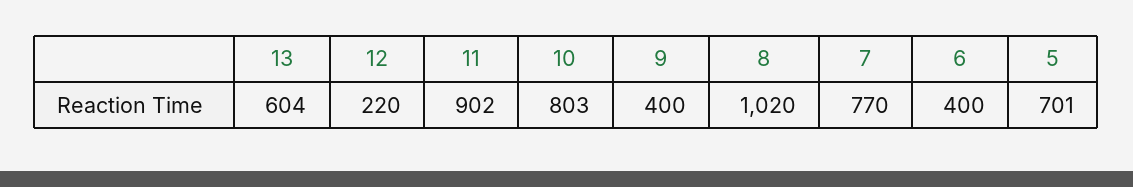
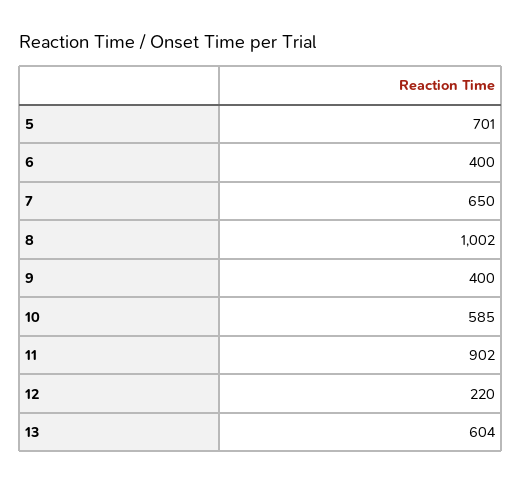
10: 803 -> 585
8: 1020 -> 1002
7: 770 -> 650

